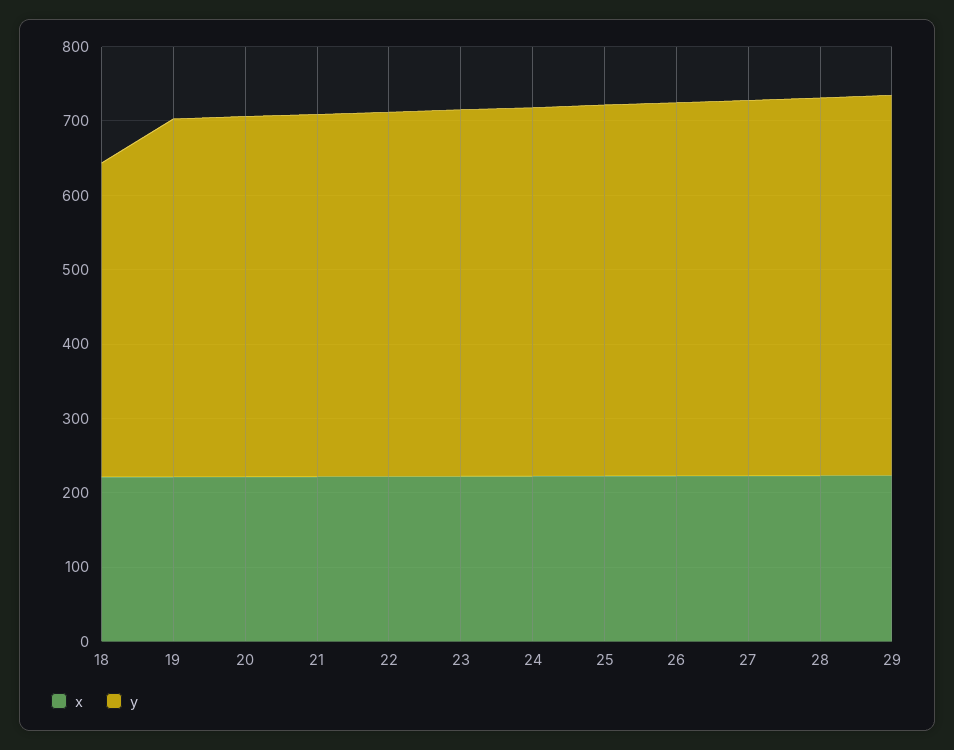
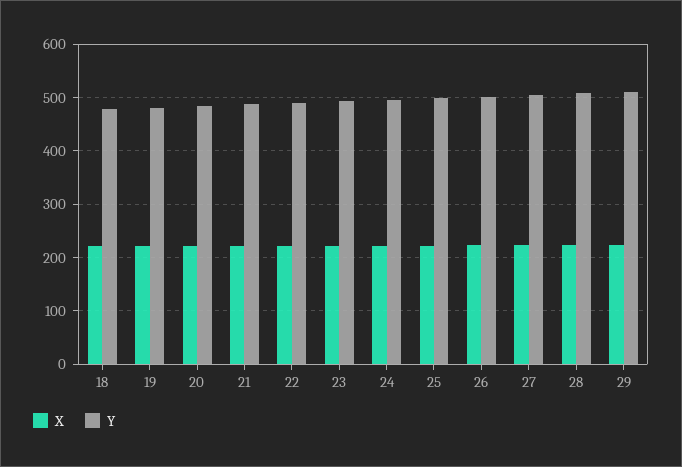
y, 18: 420 -> 480

